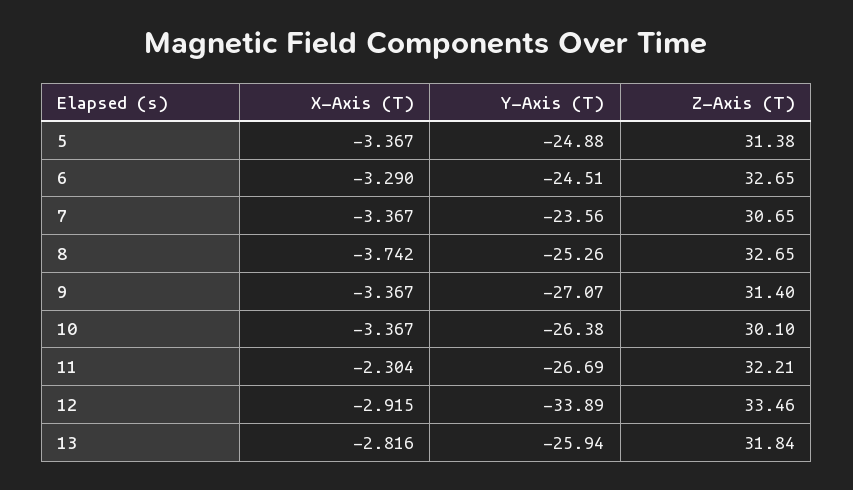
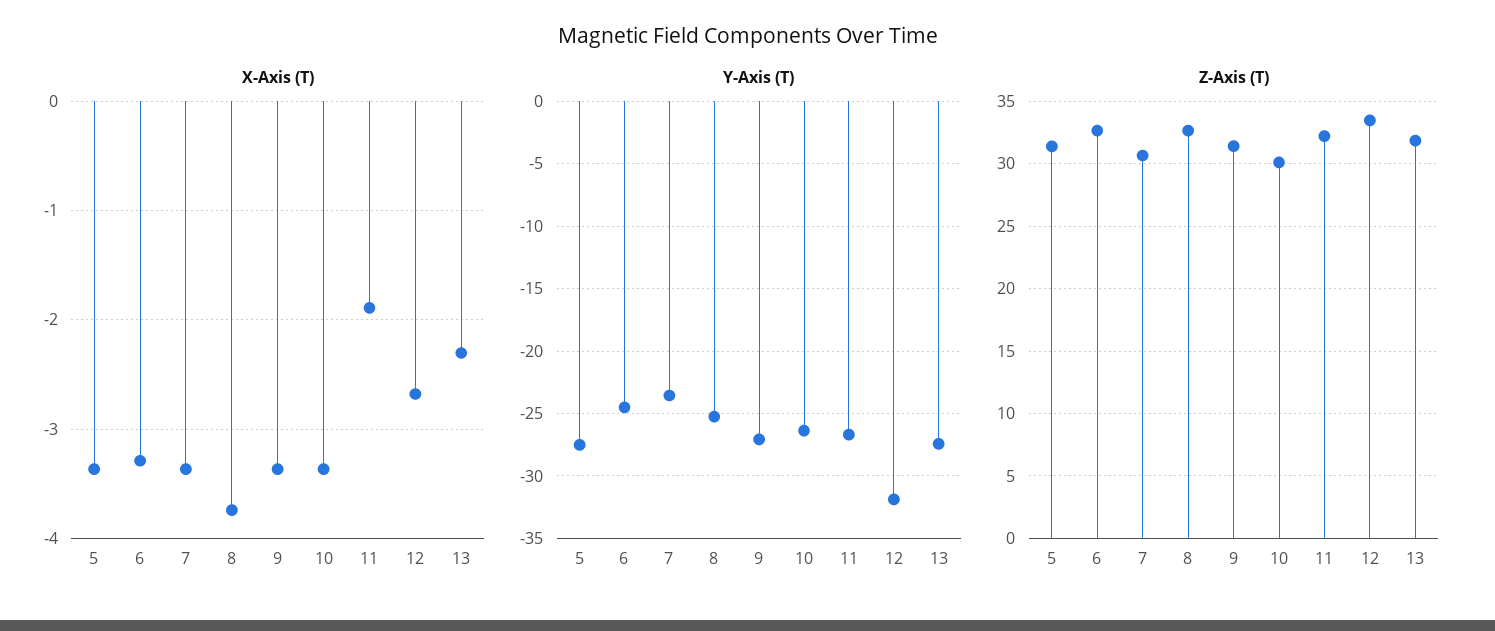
Y-Axis (T), 5: -24.88 -> -27.5
X-Axis (T), 11: -2.304 -> -1.9
X-Axis (T), 12: -2.915 -> -2.7
Y-Axis (T), 12: -33.89 -> -32
X-Axis (T), 13: -2.816 -> -2.3
Y-Axis (T), 13: -25.94 -> -27.5

